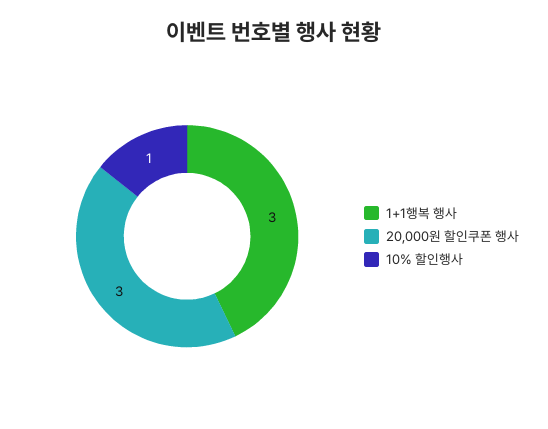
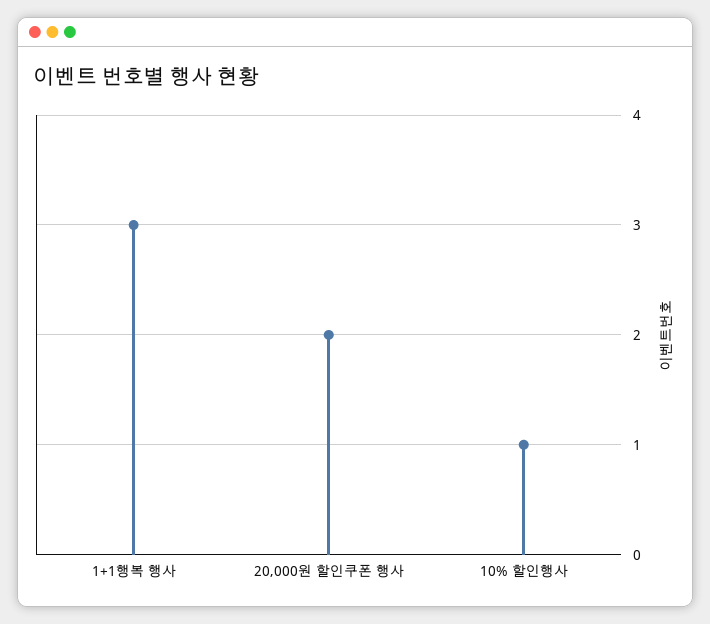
20,000원 할인쿠폰 행사: 3 -> 2

